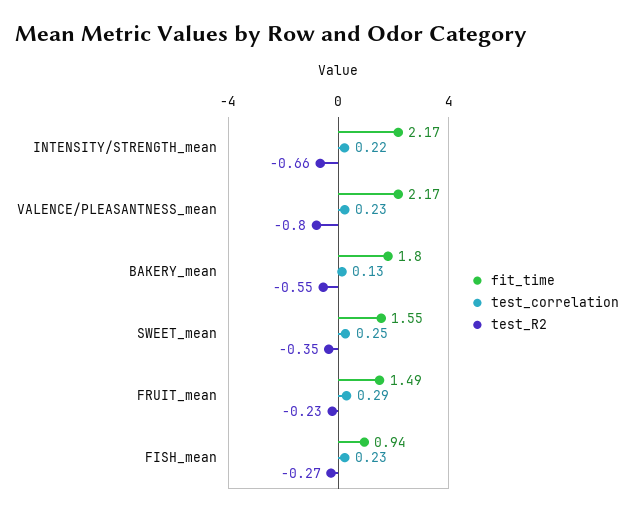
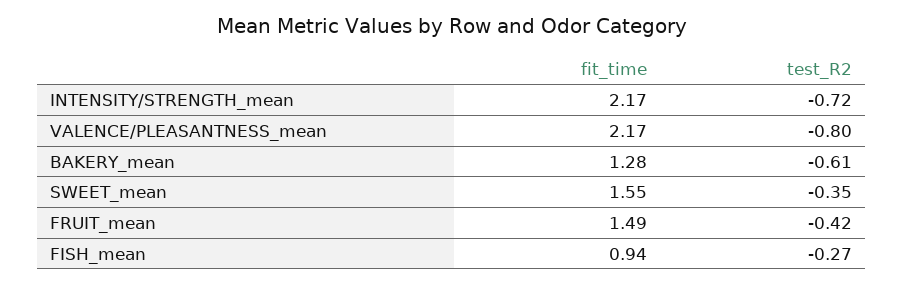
test_correlation, INTENSITY/STRENGTH_mean: 0.22 -> none
test_R2, INTENSITY/STRENGTH_mean: -0.66 -> -0.72
test_correlation, VALENCE/PLEASANTNESS_mean: 0.23 -> none
fit_time, BAKERY_mean: 1.8 -> 1.28
test_correlation, BAKERY_mean: 0.13 -> none
test_R2, BAKERY_mean: -0.55 -> -0.61
test_correlation, SWEET_mean: 0.25 -> none
test_correlation, FRUIT_mean: 0.29 -> none
test_R2, FRUIT_mean: -0.23 -> -0.42
test_correlation, FISH_mean: 0.23 -> none

